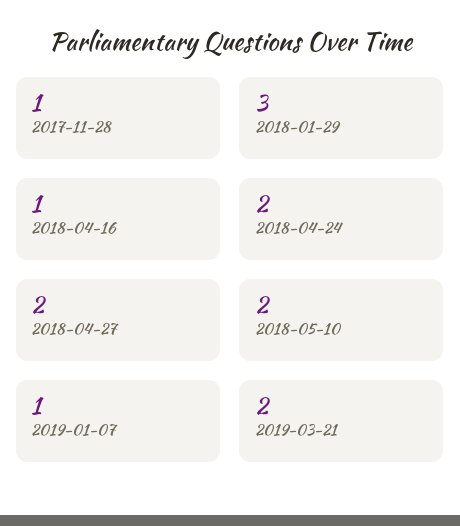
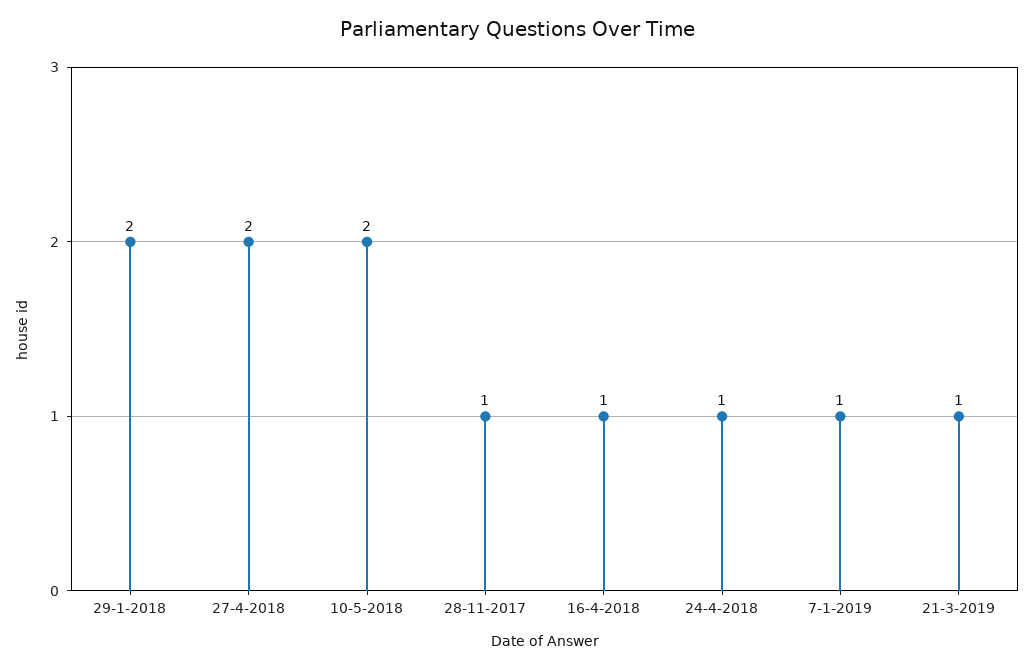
2018-01-29: 3 -> 2
2018-04-24: 2 -> 1
2019-03-21: 2 -> 1

